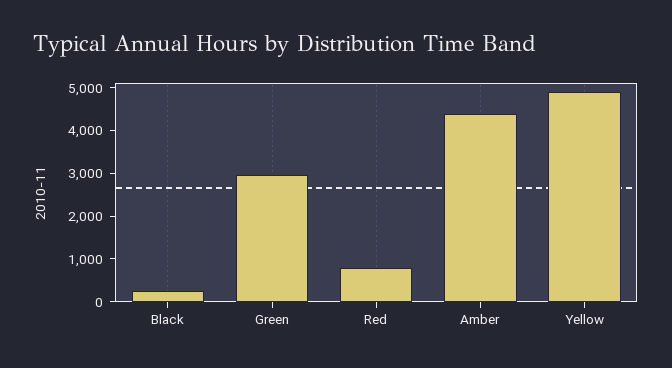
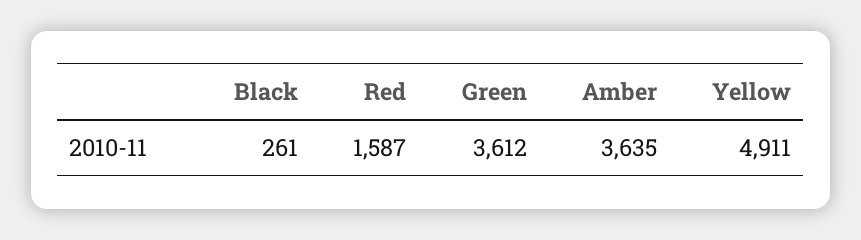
Green: 3000 -> 3612
Red: 800 -> 1587
Amber: 4400 -> 3635

